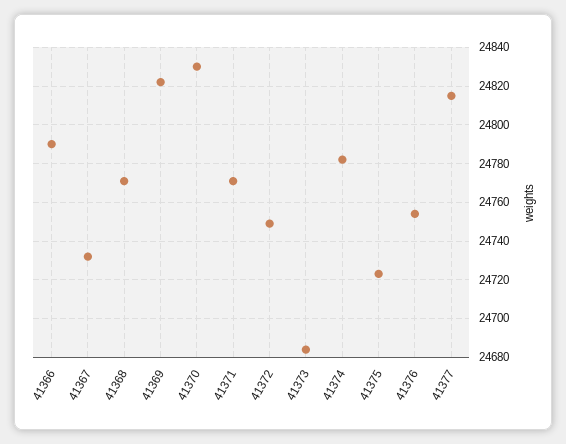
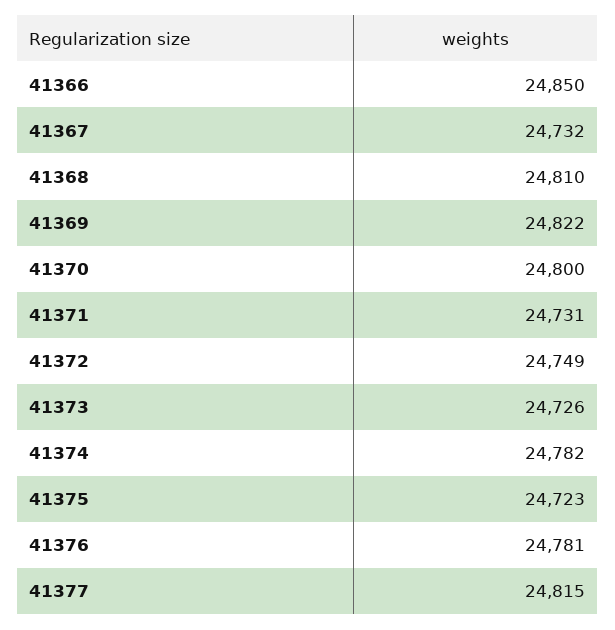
41366: 24790 -> 24850
41368: 24770 -> 24810
41370: 24830 -> 24800
41371: 24770 -> 24731
41373: 24685 -> 24726
41376: 24755 -> 24781

